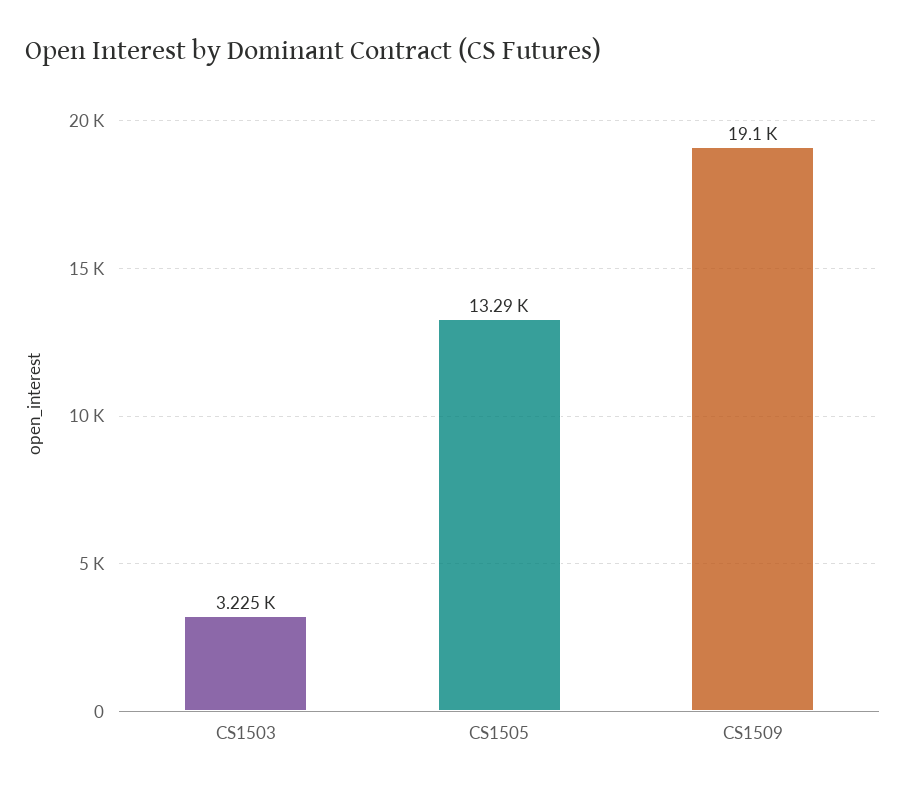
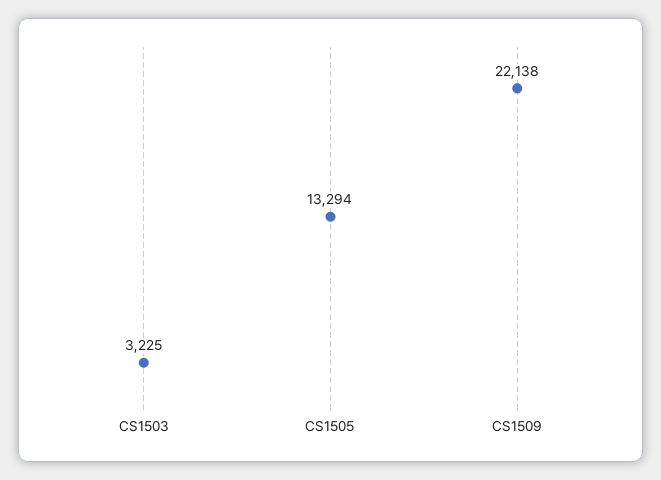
CS1509: 19100 -> 22138

